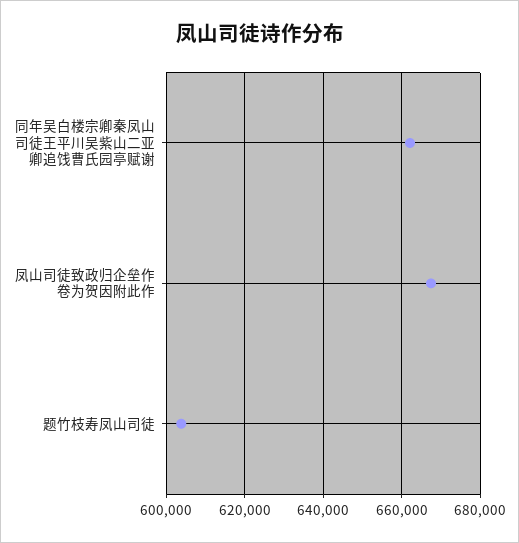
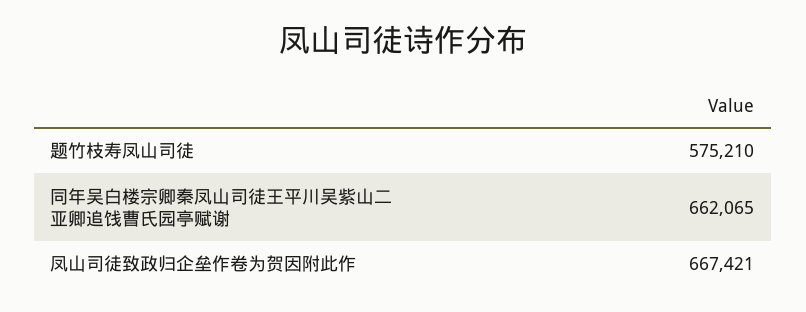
题竹枝寿凤山司徒: 604000 -> 575210

